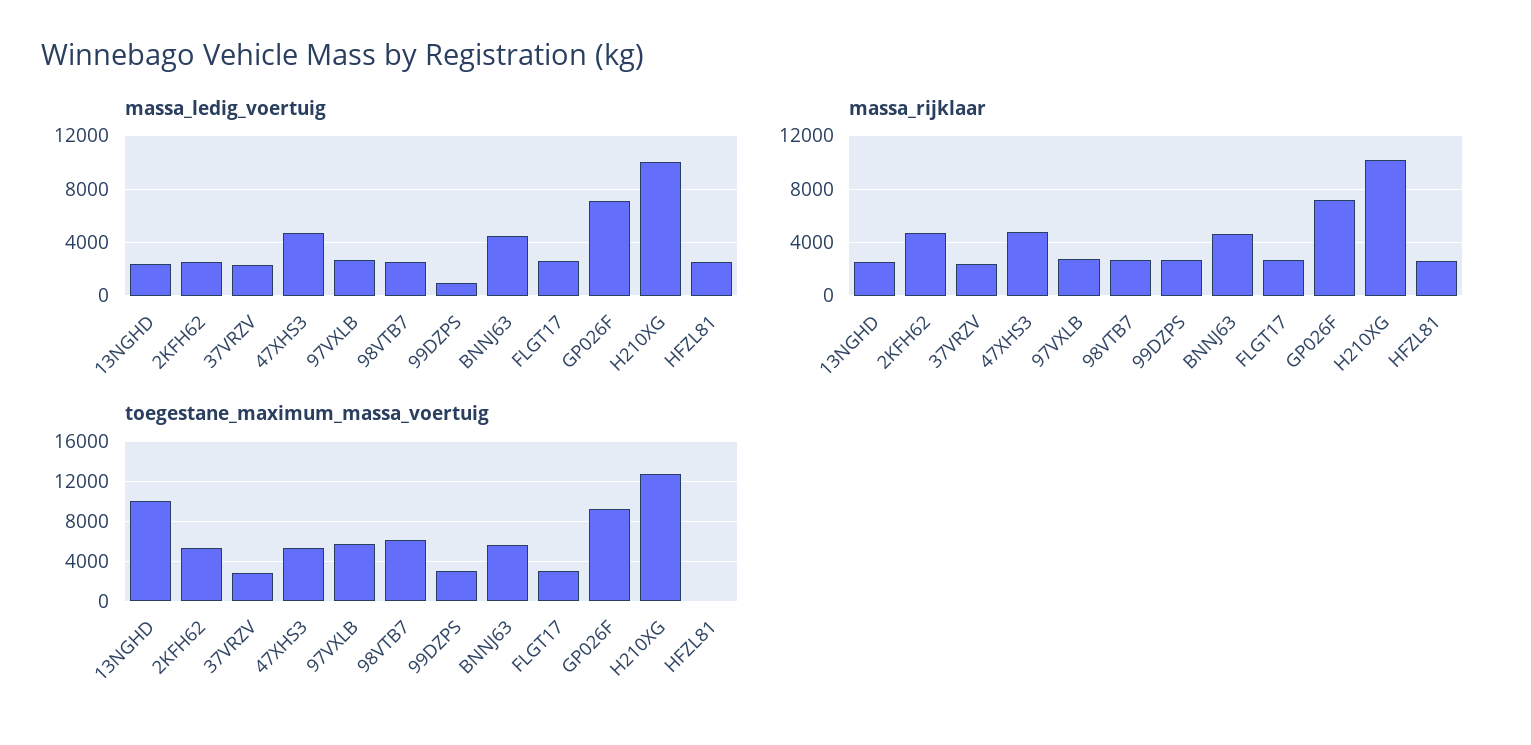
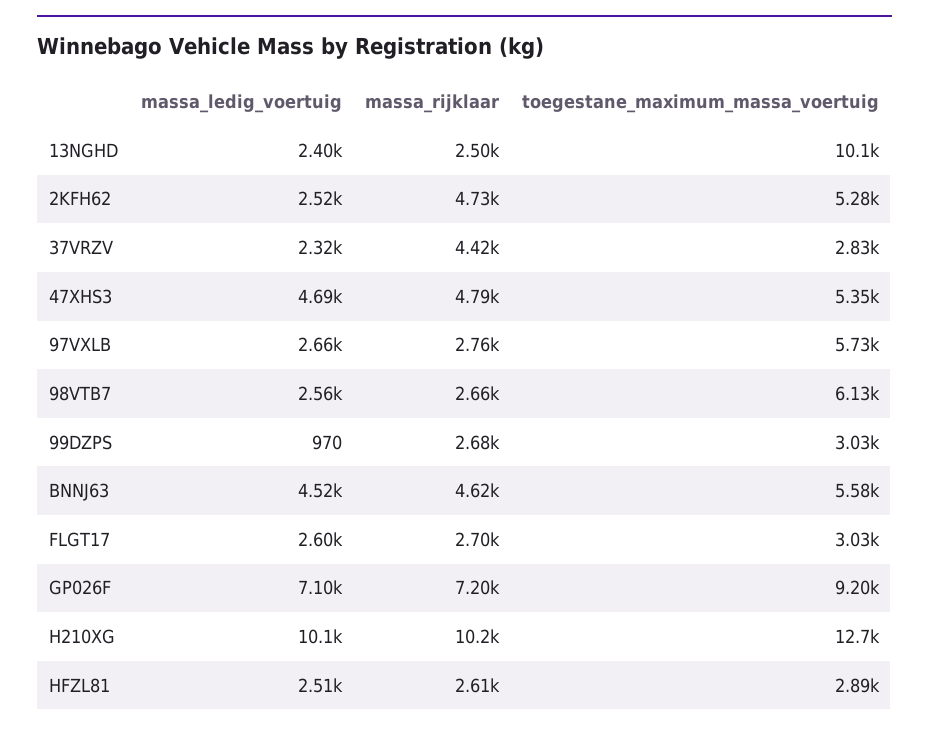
massa_rijklaar, 37VRZV: 2500 -> 4420
toegestane_maximum_massa_voertuig, HFZL81: 0 -> 2890

